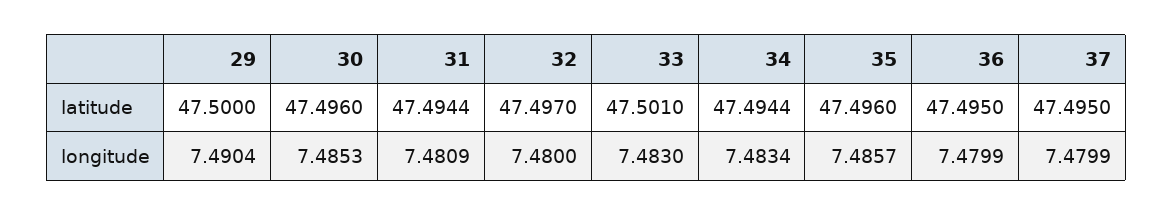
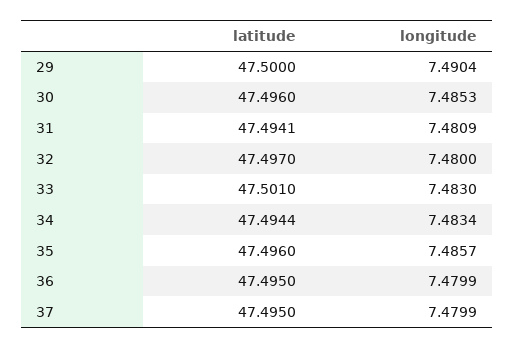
31, latitude: 47.4944 -> 47.4941

